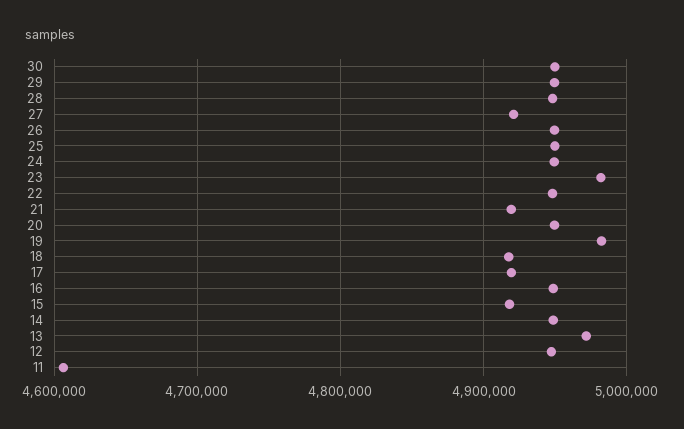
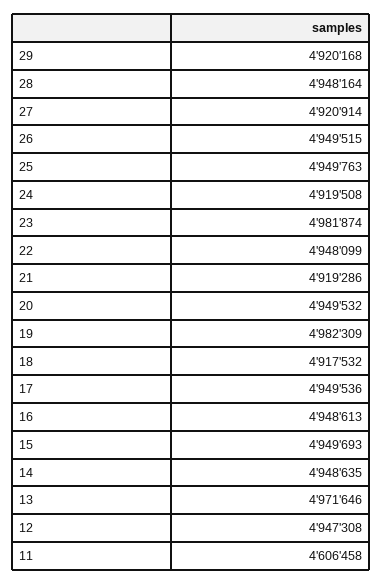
30: 4950000 -> none
29: 4950000 -> 4920168
24: 4950000 -> 4919508
17: 4920000 -> 4949536
15: 4920000 -> 4949693

